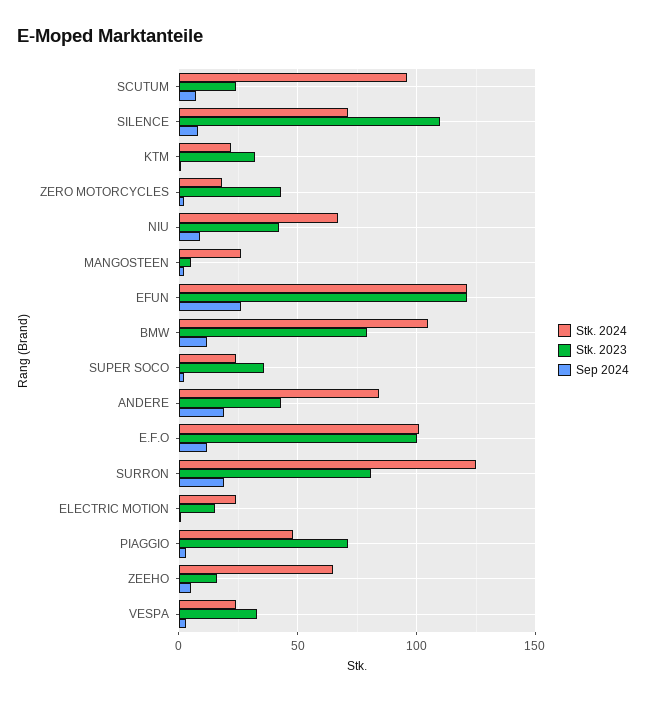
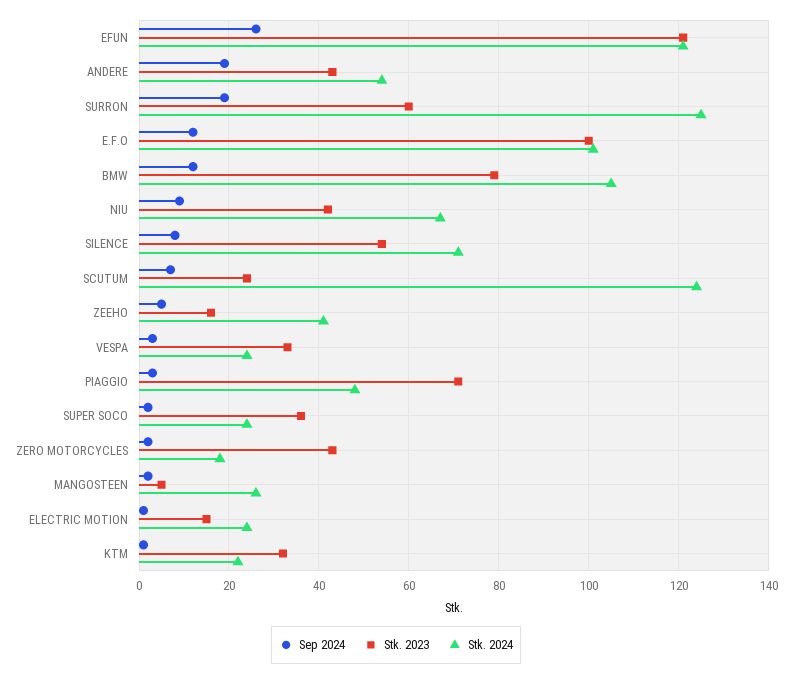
Stk. 2024, SCUTUM: 95 -> 125
Stk. 2023, SILENCE: 110 -> 55
Stk. 2024, ANDERE: 85 -> 55
Stk. 2023, SURRON: 80 -> 60
Stk. 2024, ZEEHO: 65 -> 40

